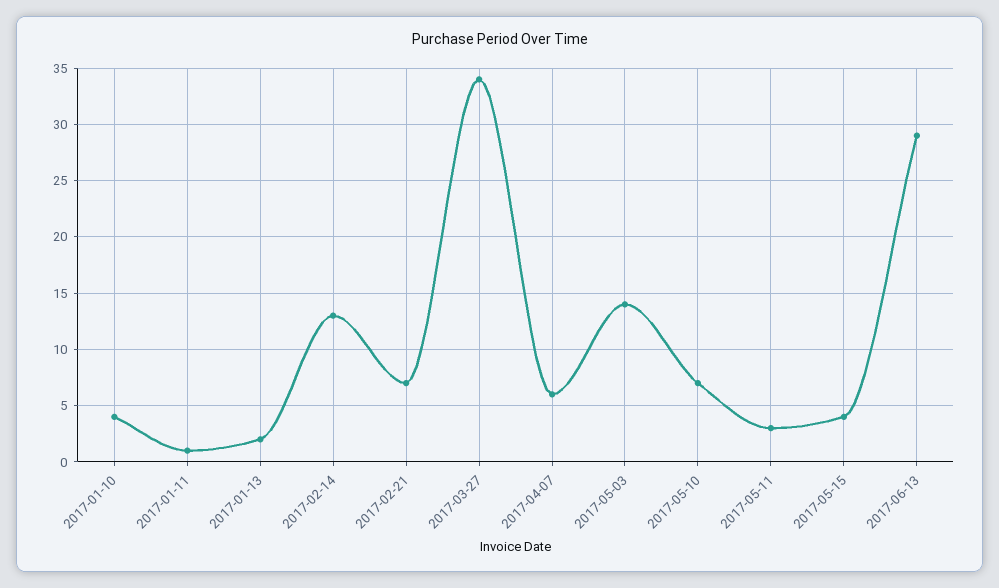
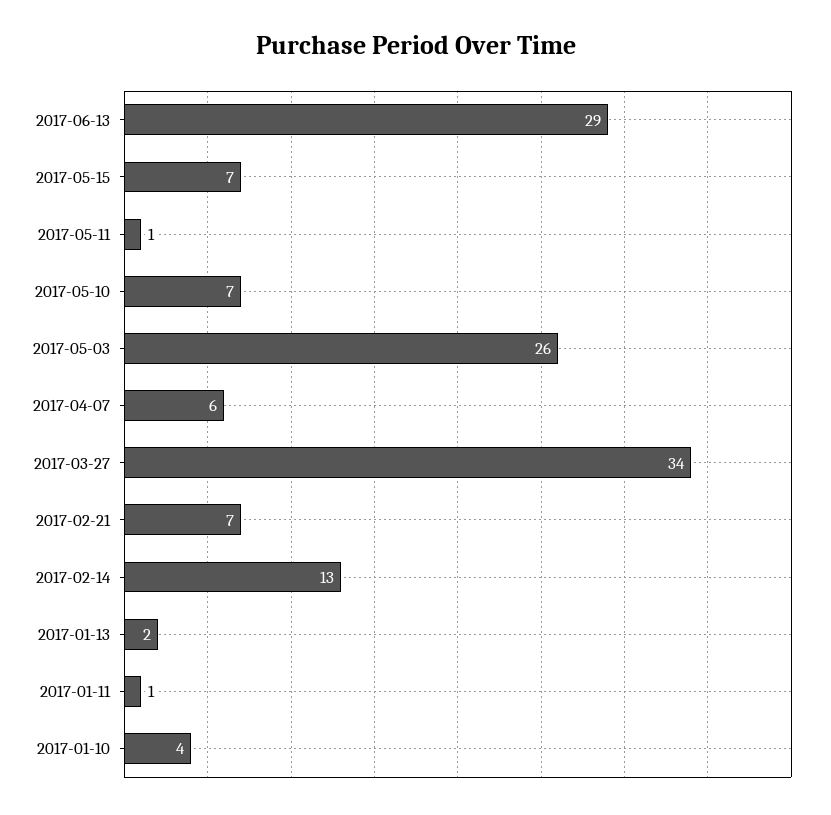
2017-05-03: 14 -> 26
2017-05-11: 3 -> 1
2017-05-15: 4 -> 7

